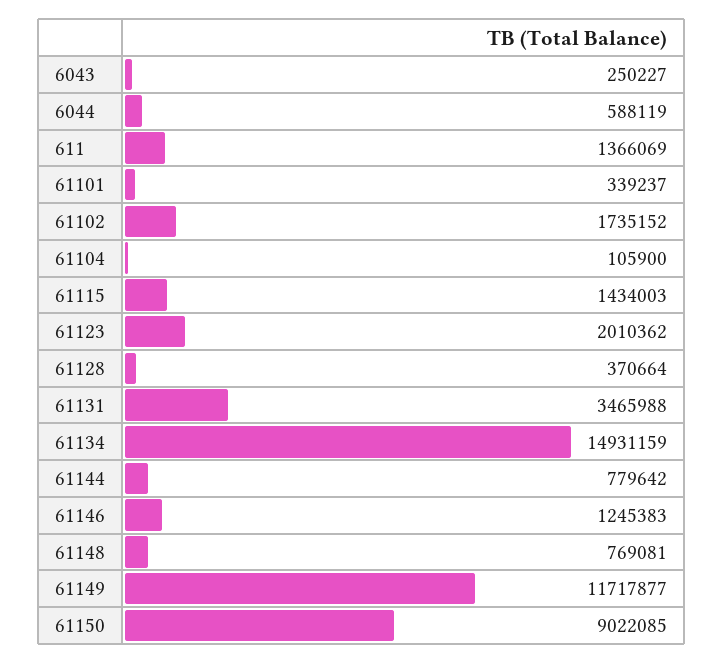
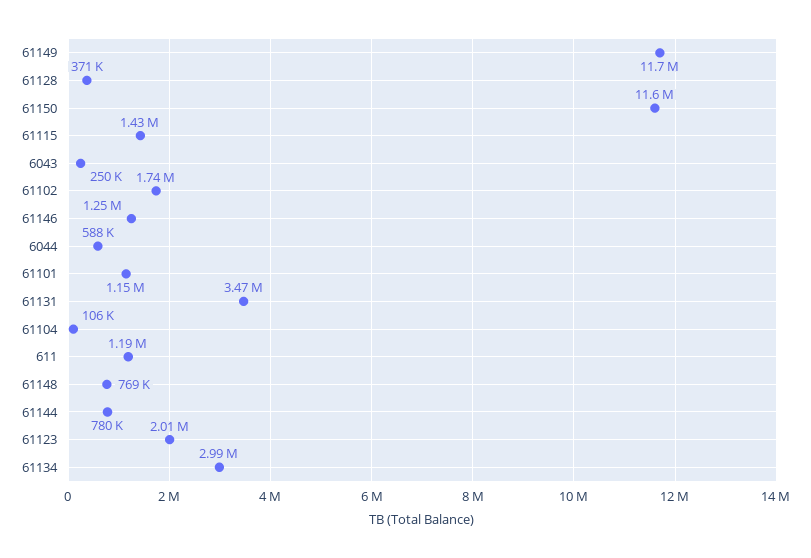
611: 1366069 -> 1190000
61101: 339237 -> 1150000
61134: 14931159 -> 2990000
61150: 9022085 -> 11600000

